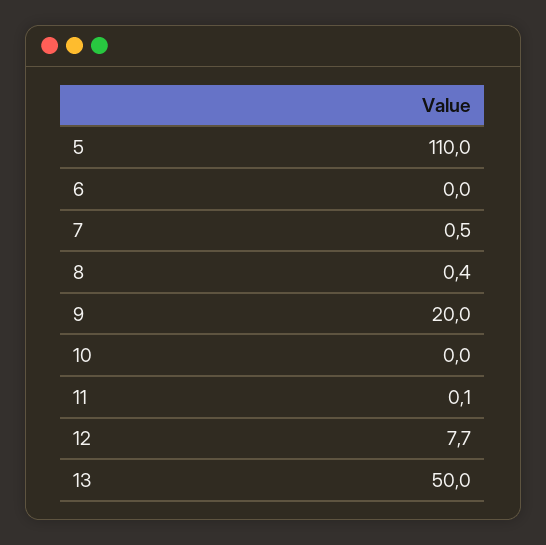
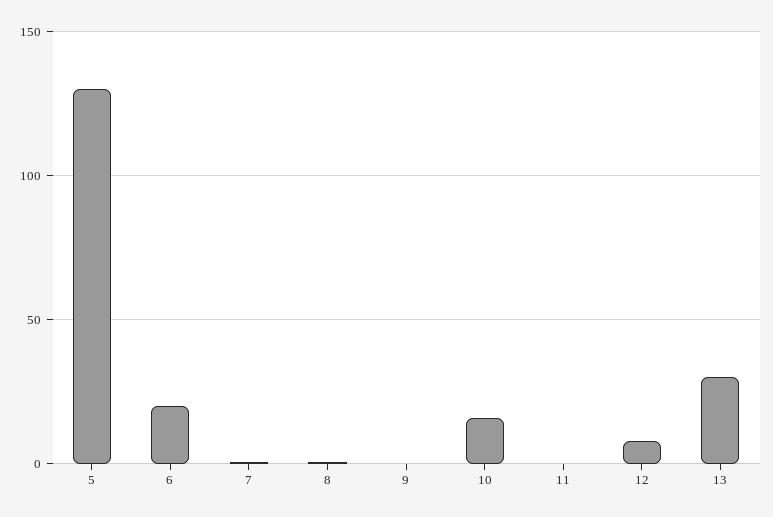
5: 110 -> 130
6: 0 -> 20
9: 20 -> 0
10: 0 -> 15
13: 50 -> 30

